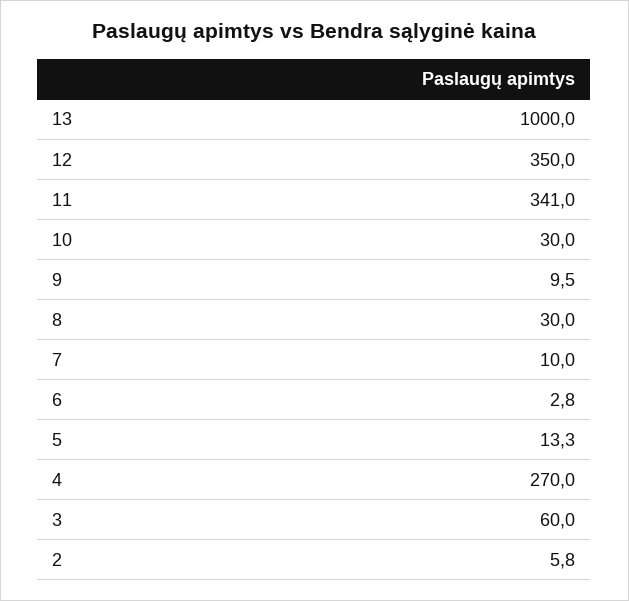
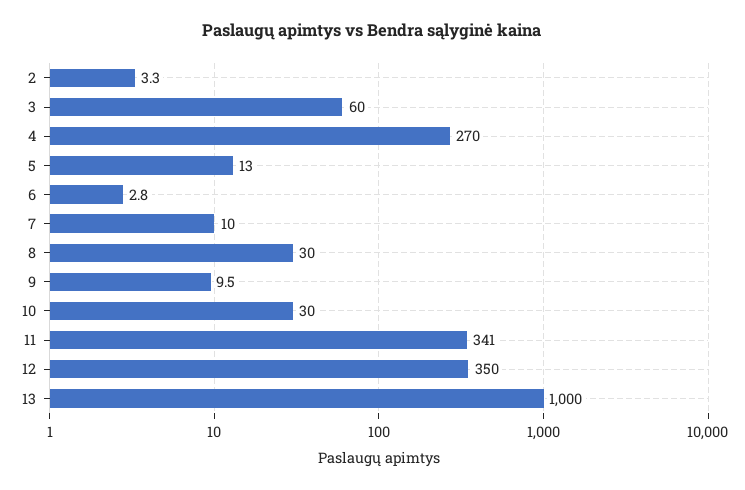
5: 13.3 -> 13
2: 5.8 -> 3.3

